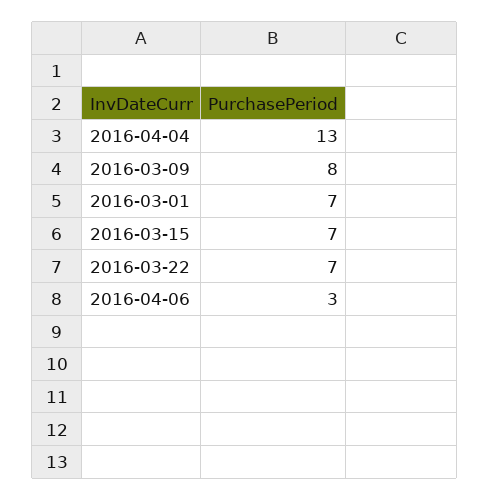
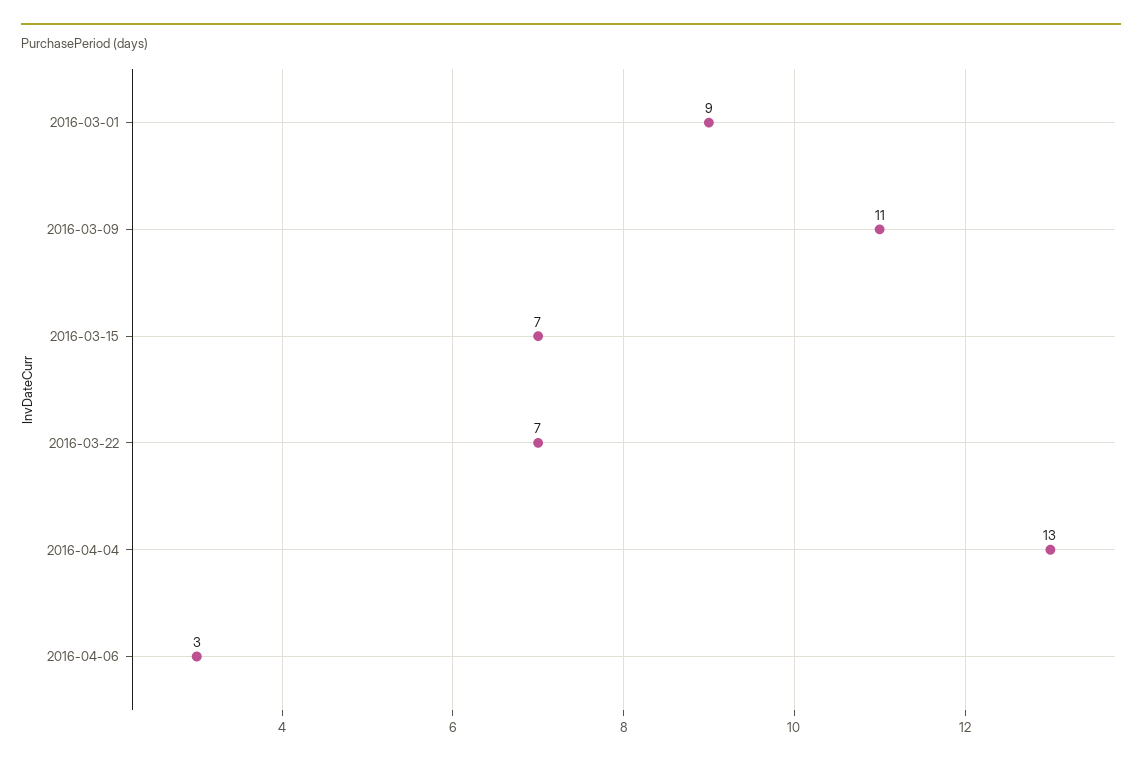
2016-03-09: 8 -> 11
2016-03-01: 7 -> 9

